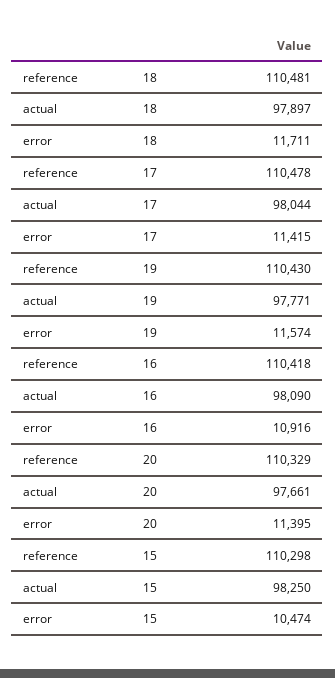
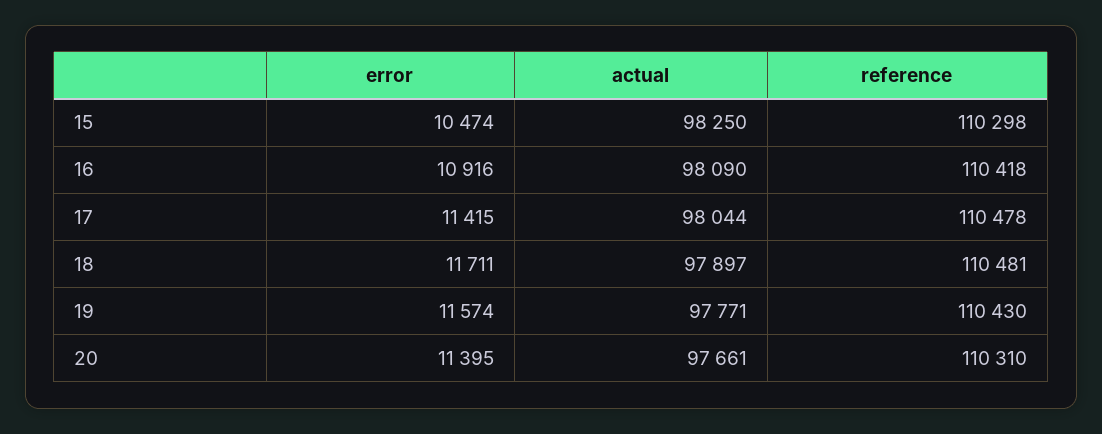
reference, 20: 110329 -> 110310

